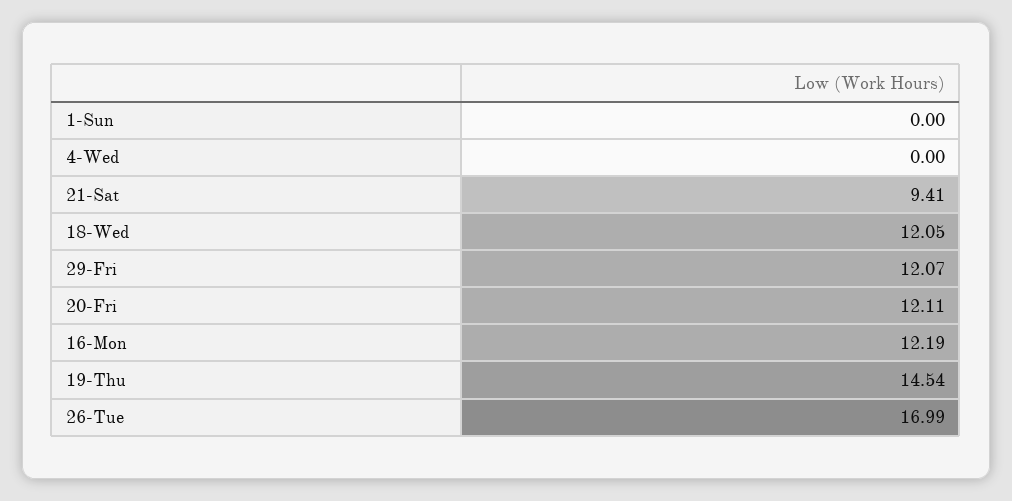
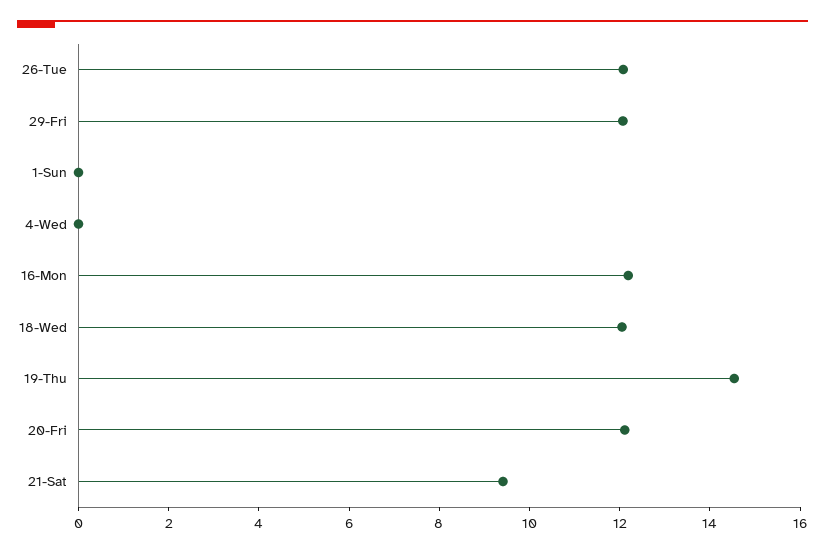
26-Tue: 16.99 -> 12

